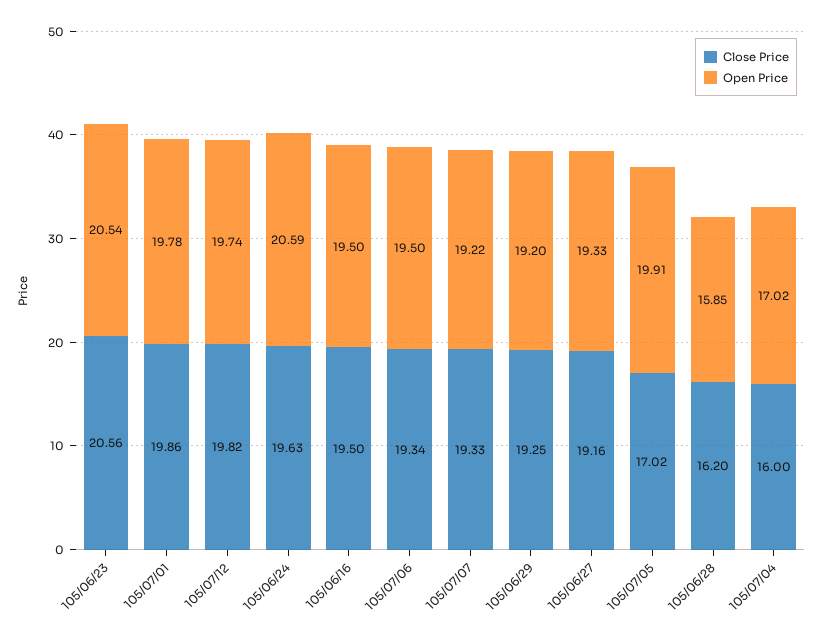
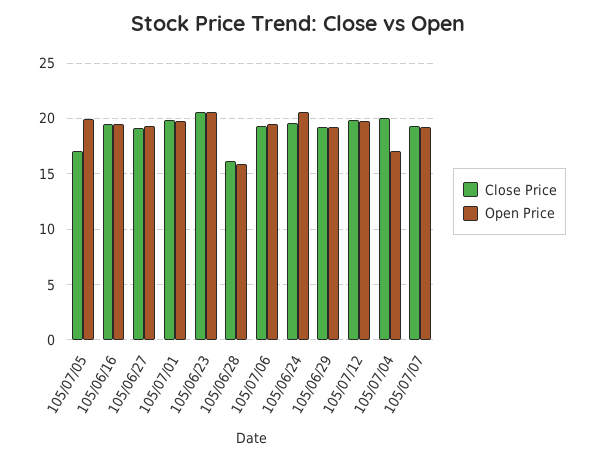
Close Price, 105/07/04: 16 -> 20

